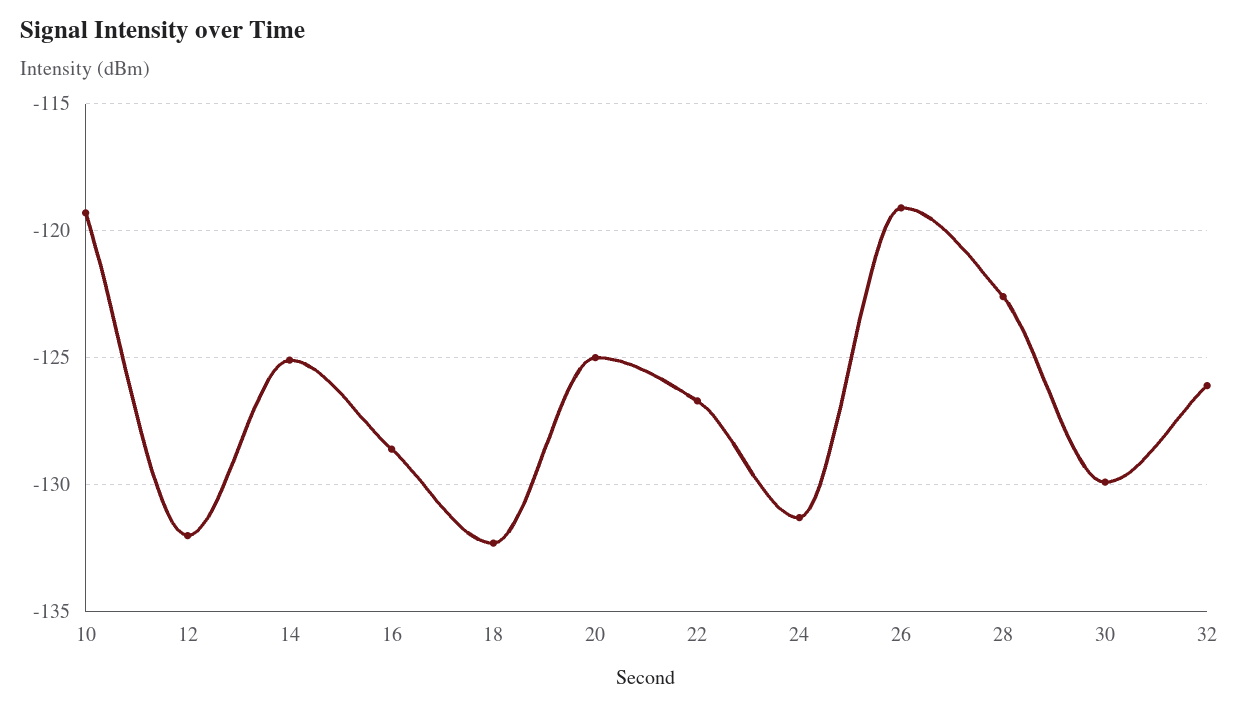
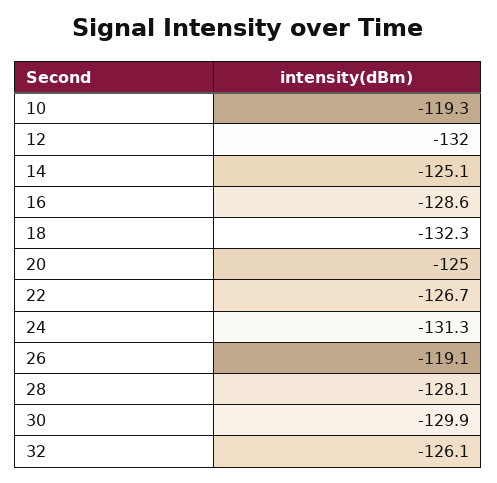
28: -122.5 -> -128.1

